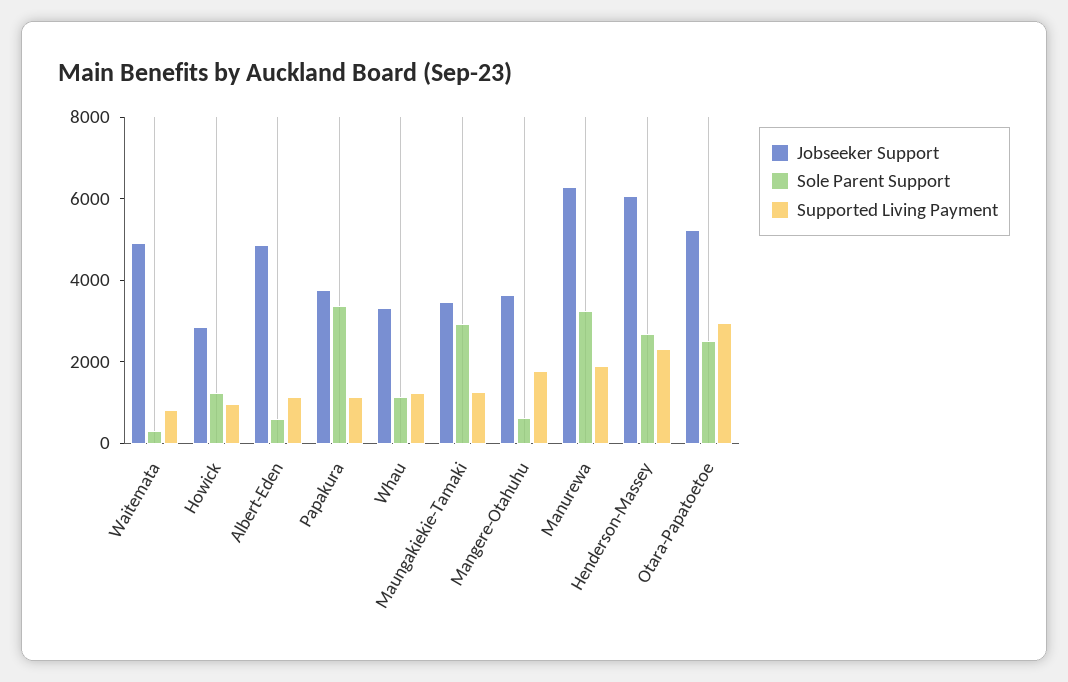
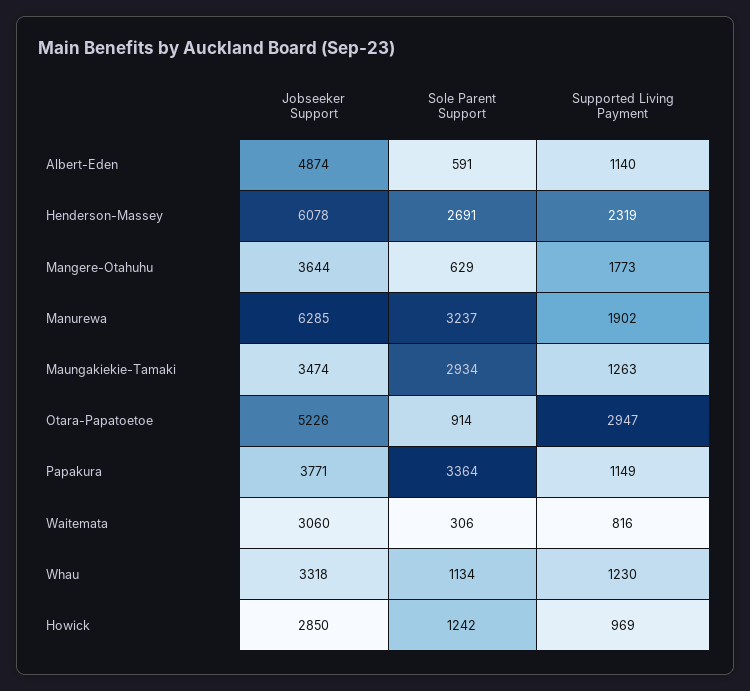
Jobseeker Support, Waitemata: 5000 -> 3060
Sole Parent Support, Otara-Papatoetoe: 2500 -> 914

